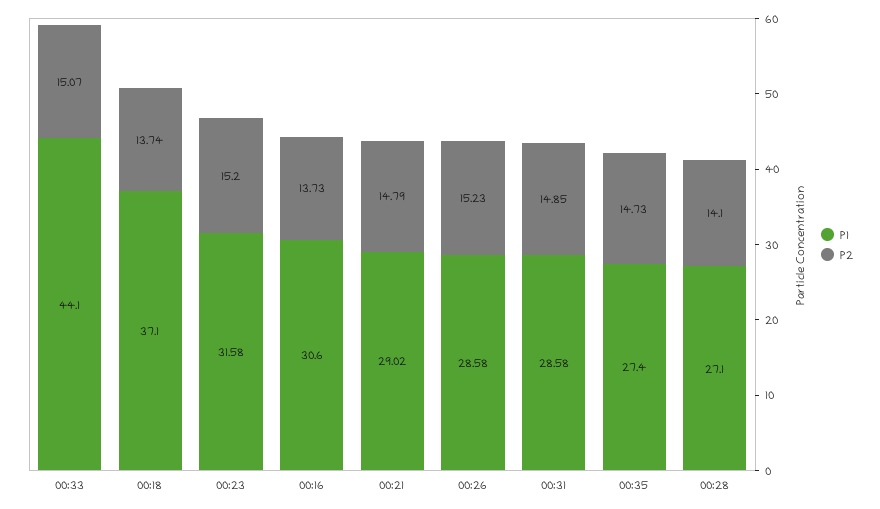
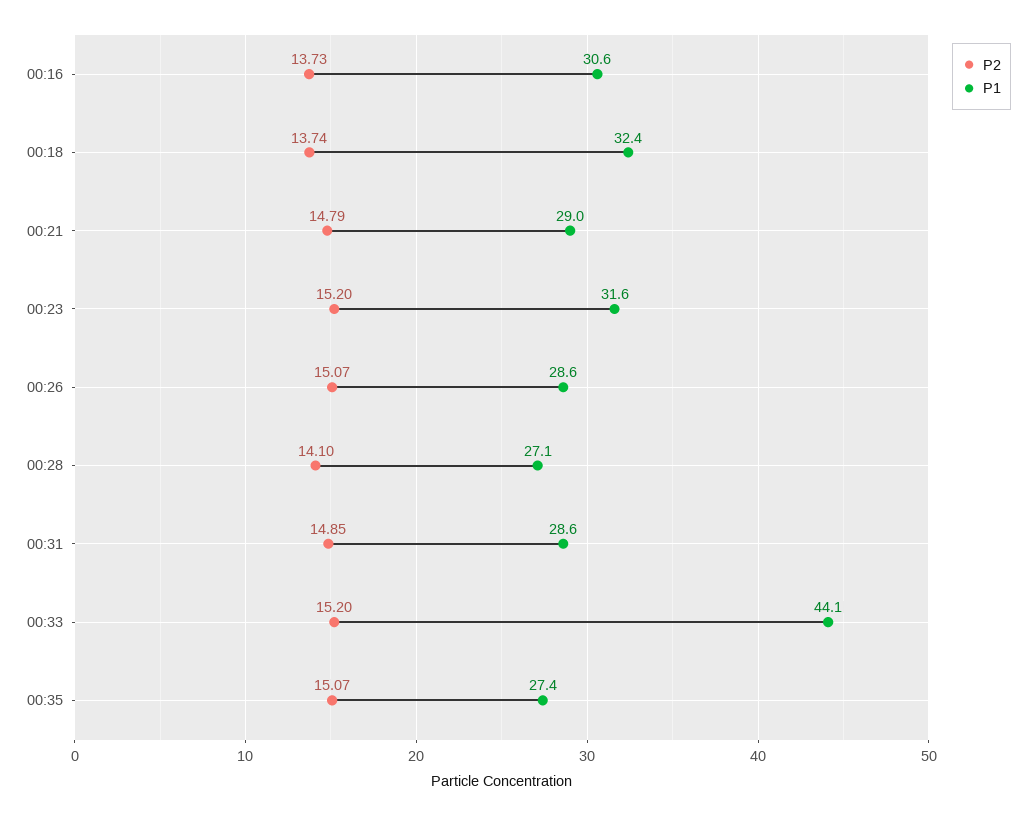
P2, 00:33: 15.07 -> 15.2
P1, 00:18: 37.1 -> 32.4
P2, 00:26: 15.23 -> 15.07
P2, 00:35: 14.73 -> 15.07

